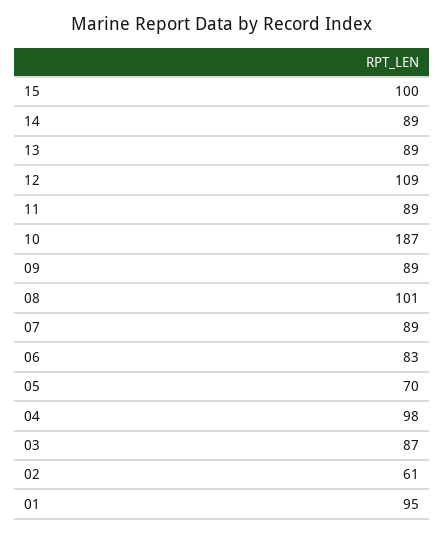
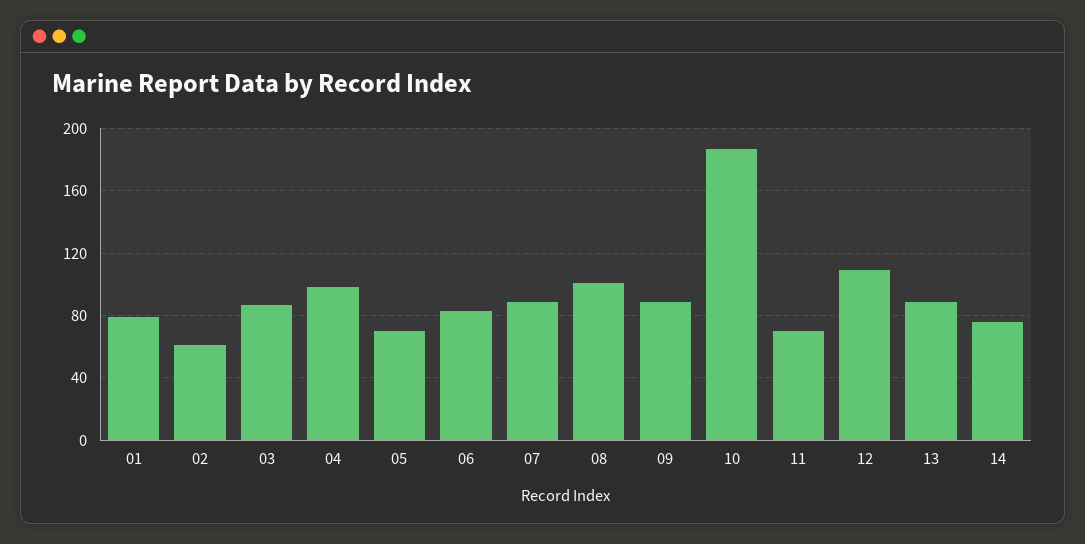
15: 100 -> none
14: 89 -> 75
11: 89 -> 70
01: 95 -> 80

